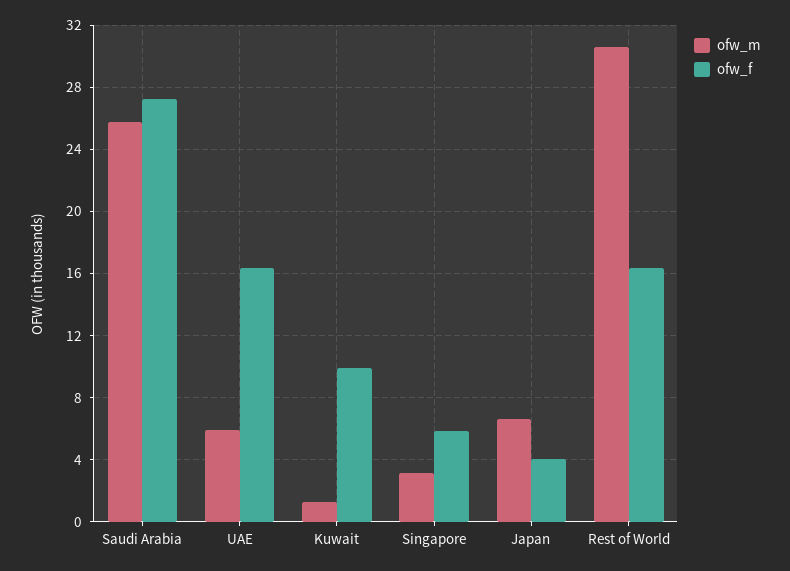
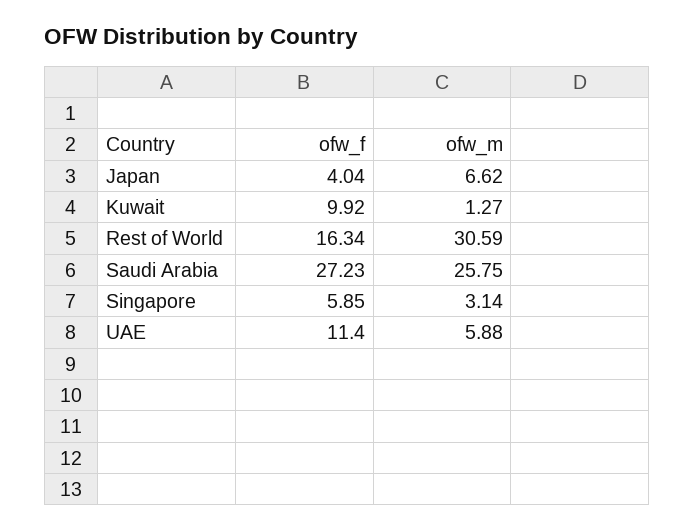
ofw_f, UAE: 16.5 -> 11.4

